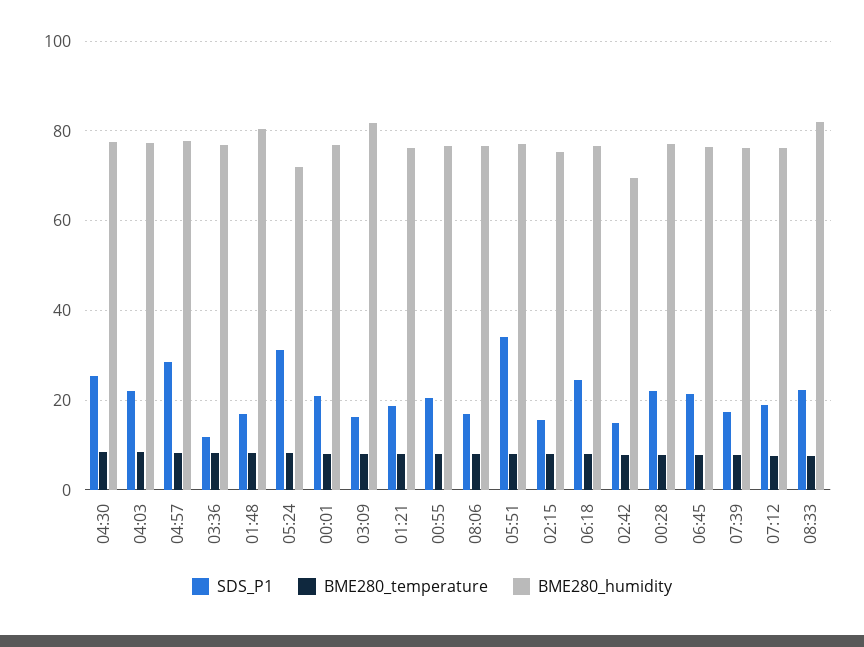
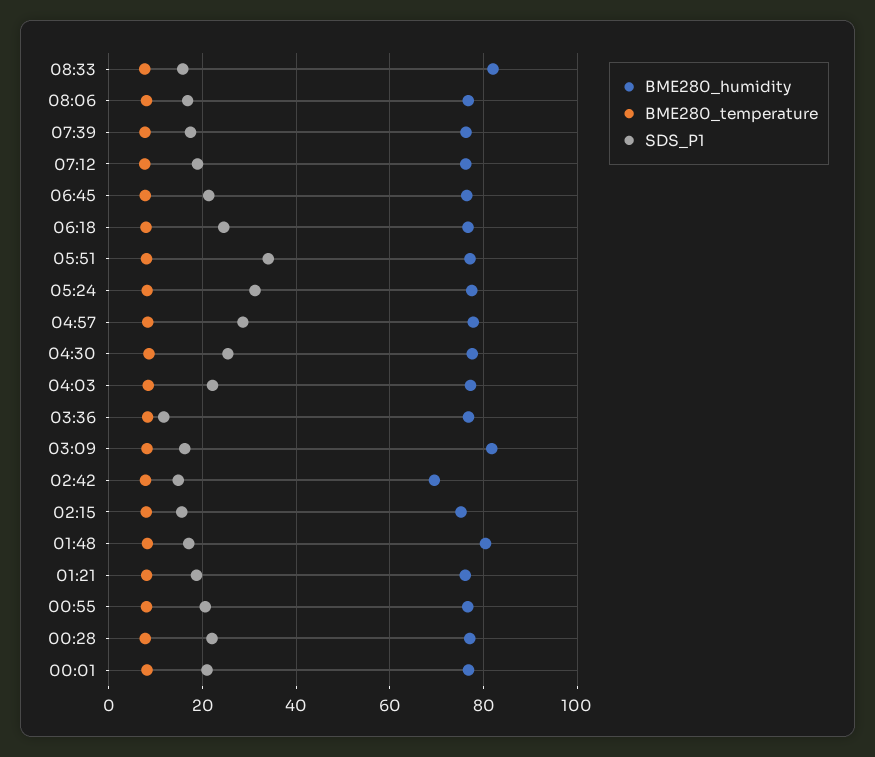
BME280_humidity, 05:24: 72 -> 78
SDS_P1, 08:33: 22 -> 16

